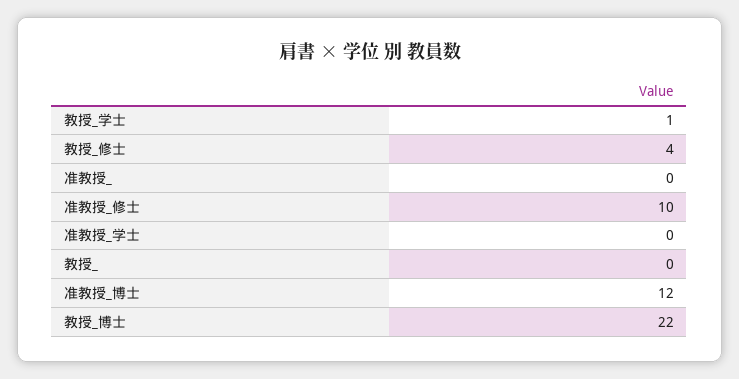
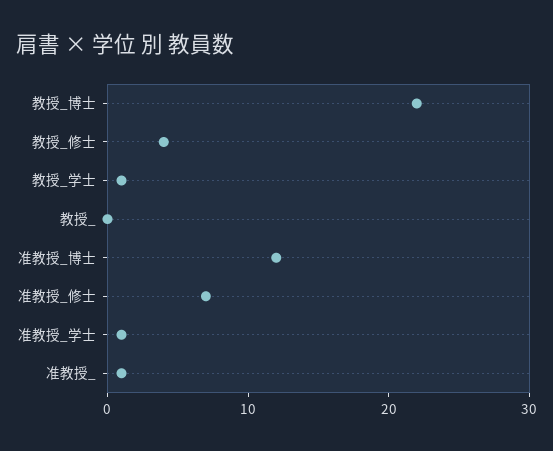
准教授_: 0 -> 1
准教授_修士: 10 -> 7
准教授_学士: 0 -> 1

